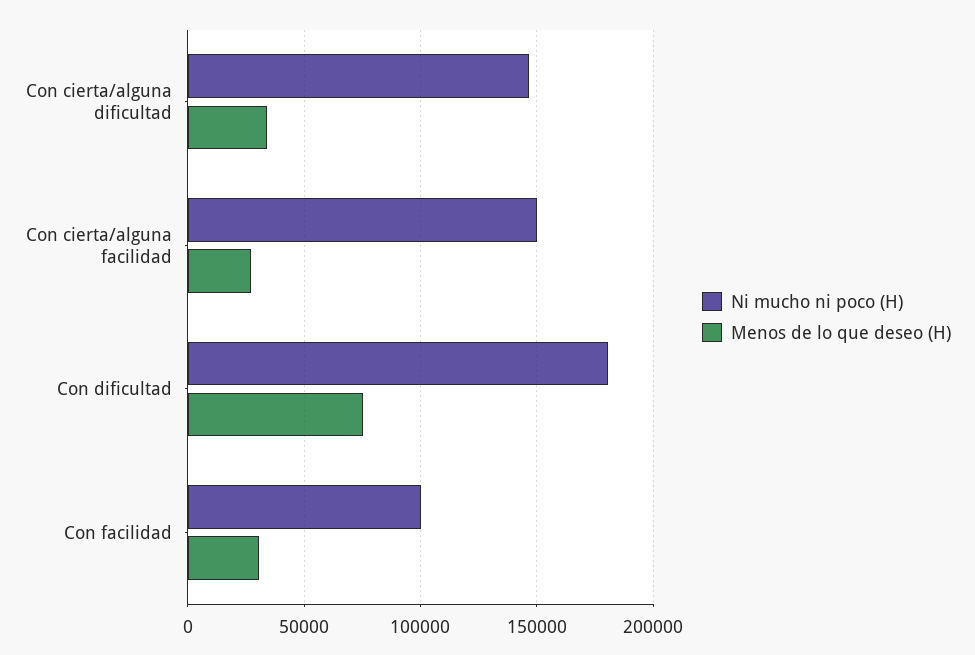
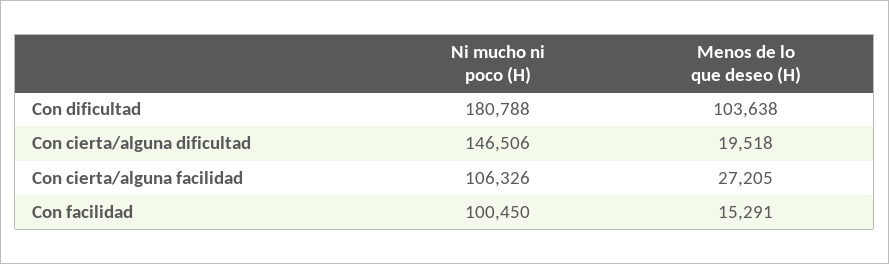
Menos de lo que deseo (H), Con cierta/alguna dificultad: 35000 -> 19518
Ni mucho ni poco (H), Con cierta/alguna facilidad: 150000 -> 106326
Menos de lo que deseo (H), Con dificultad: 75000 -> 103638
Menos de lo que deseo (H), Con facilidad: 30000 -> 15291

